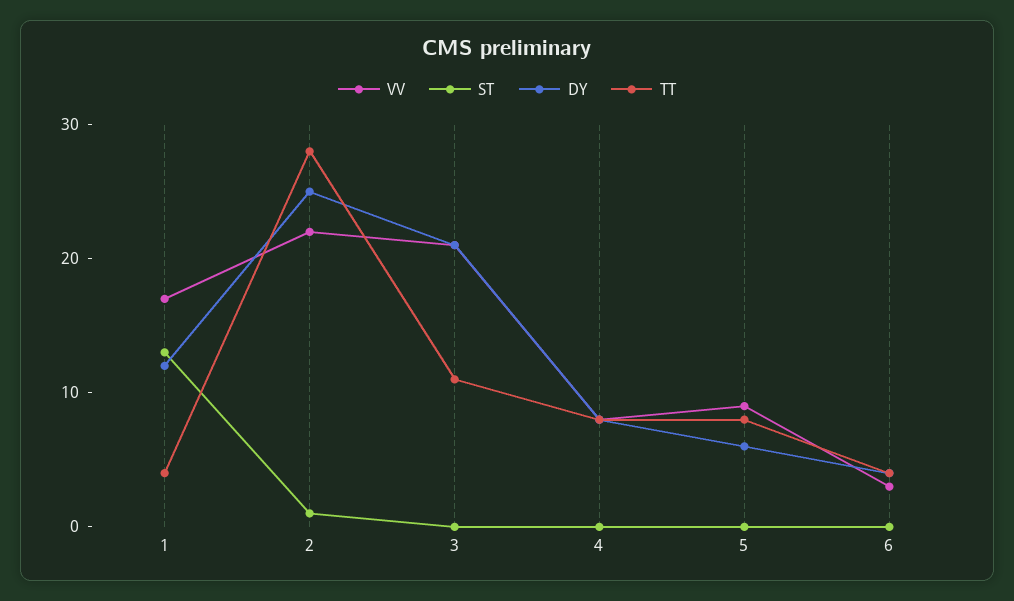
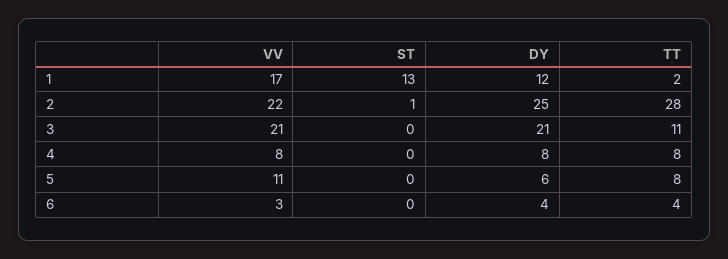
TT, 1: 4 -> 2
VV, 5: 9 -> 11

